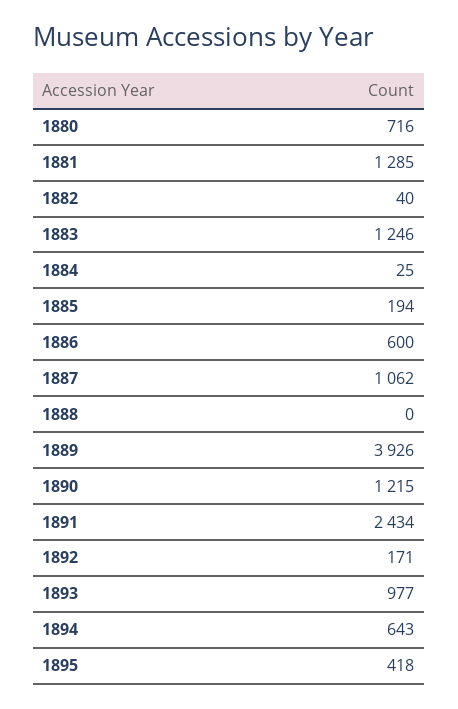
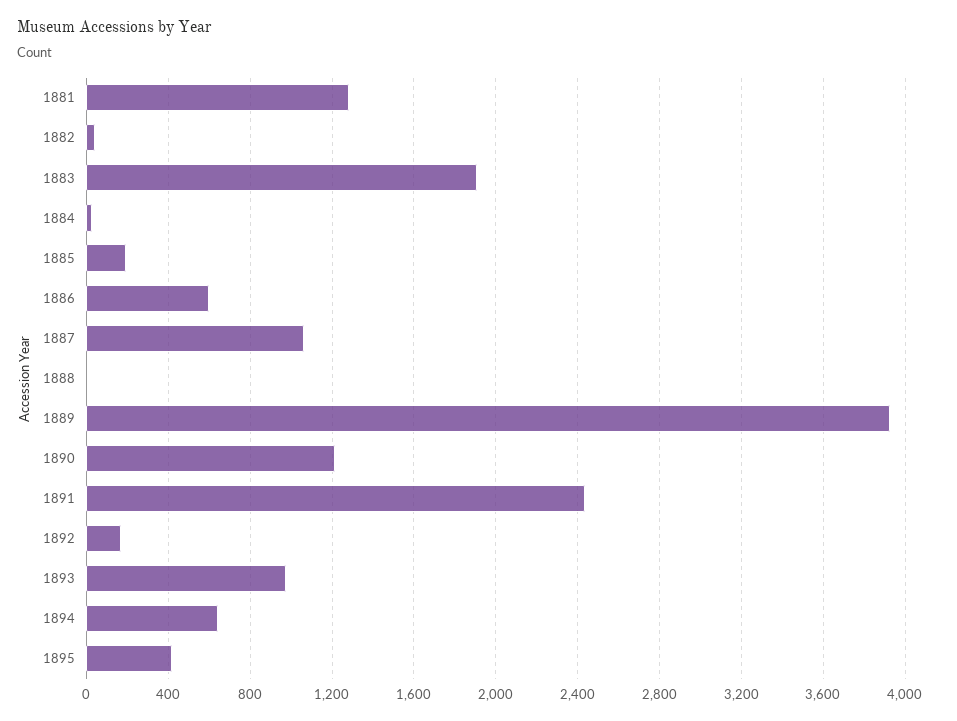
1880: 716 -> none
1883: 1246 -> 1900

